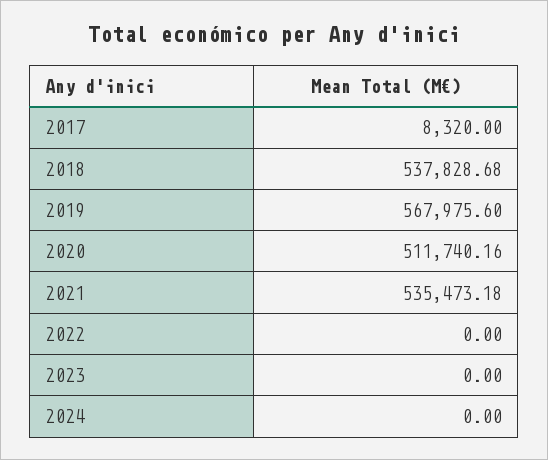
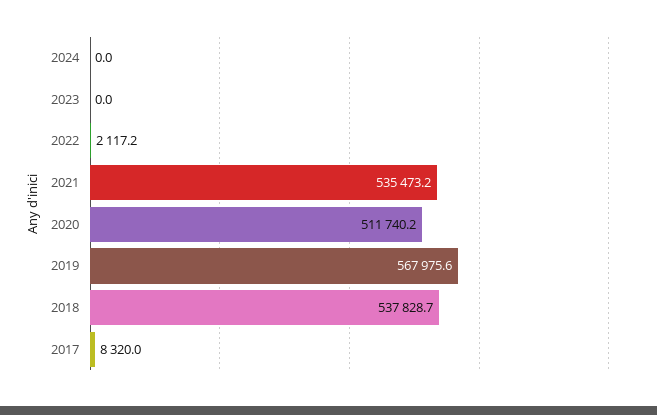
2022: 0 -> 2117.2

